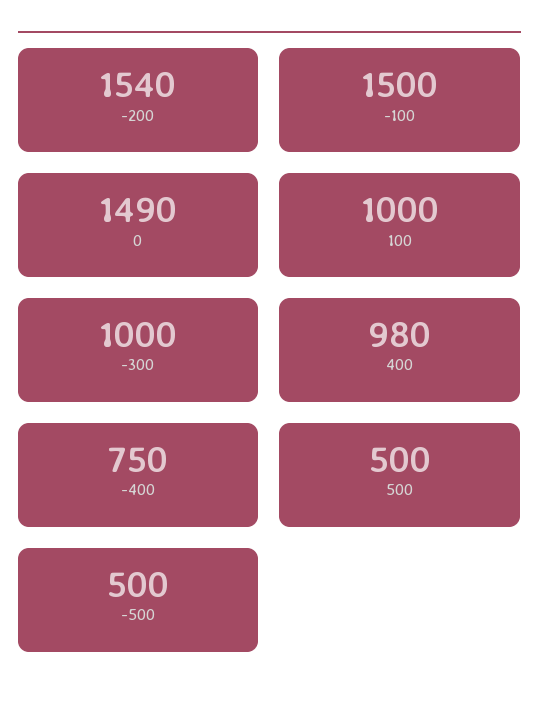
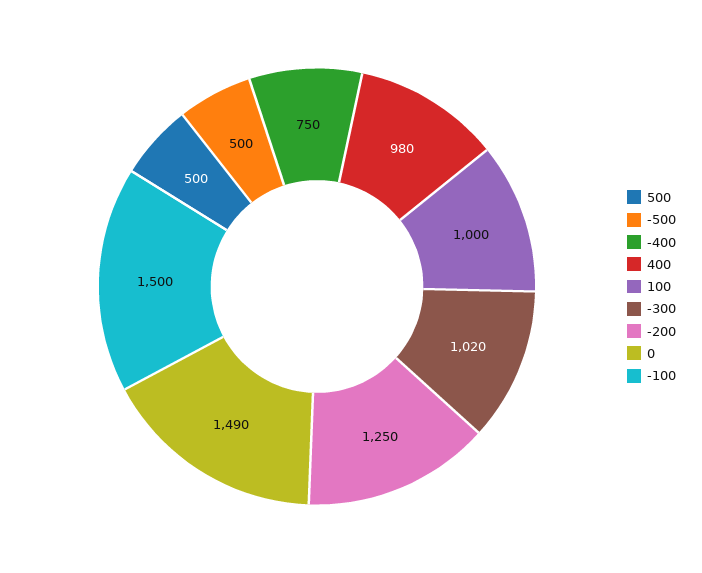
-200: 1540 -> 1250
-300: 1000 -> 1020

